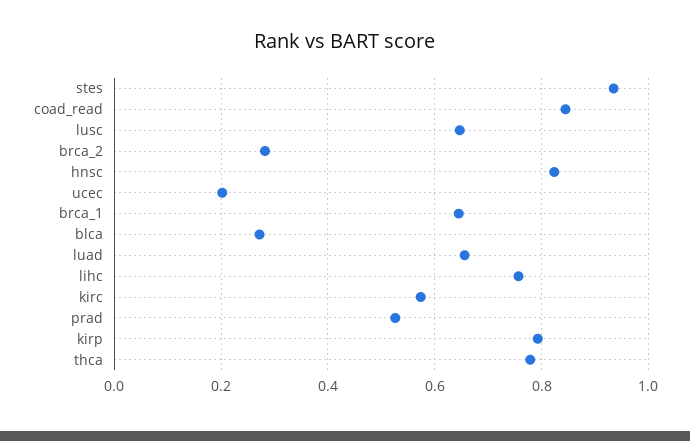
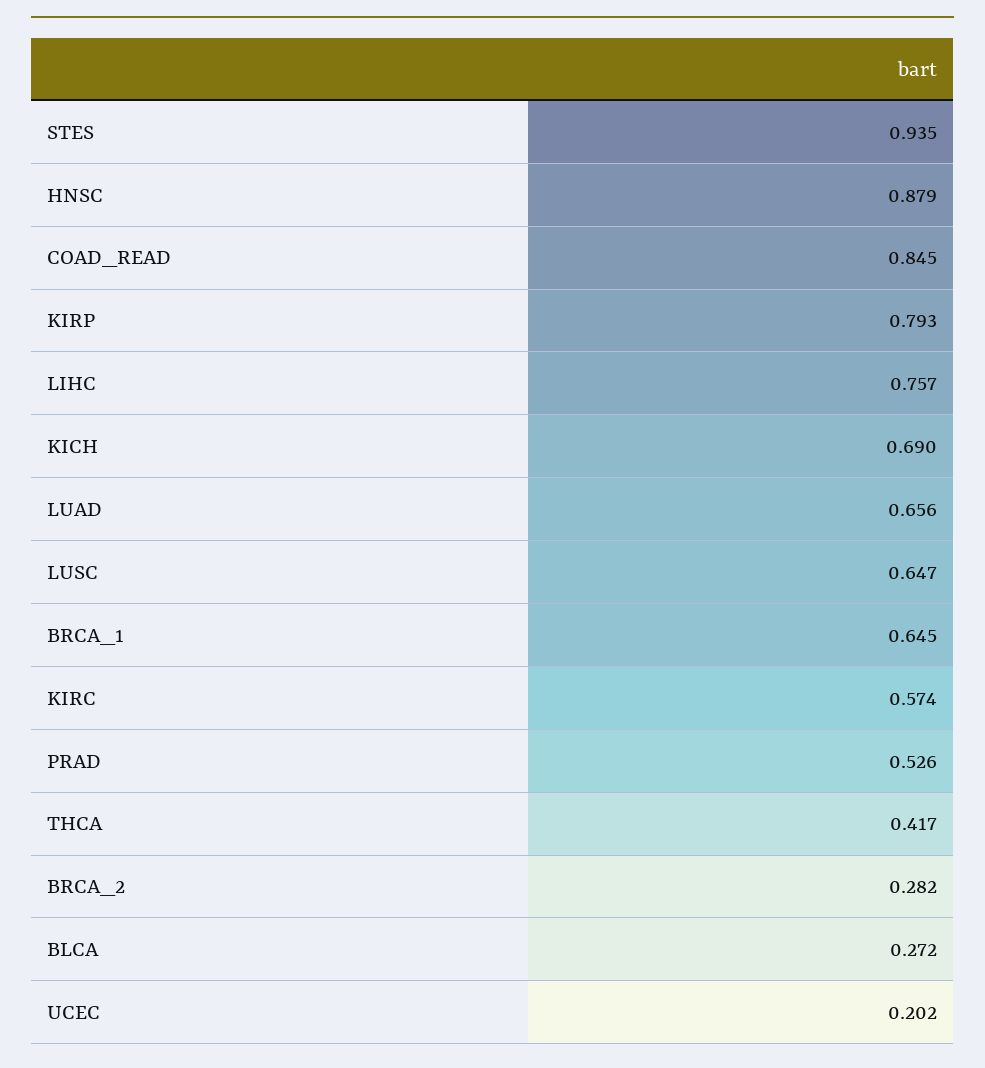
hnsc: 0.82 -> 0.879
thca: 0.78 -> 0.417
KICH: none -> 0.69

